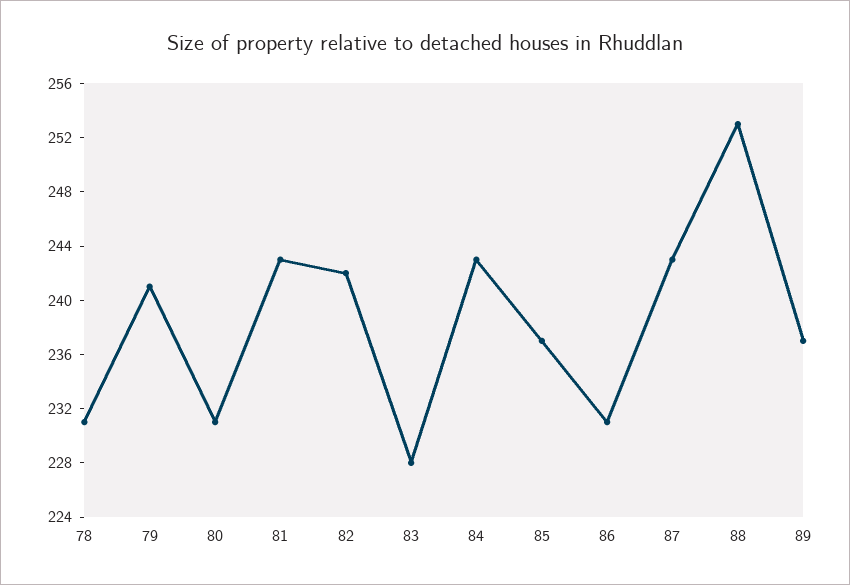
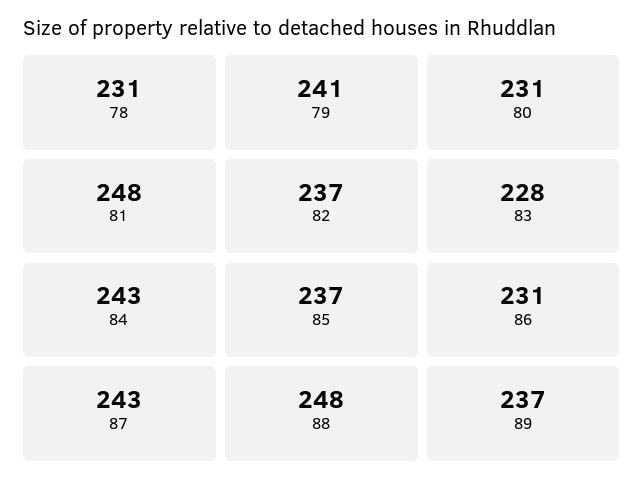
81: 243 -> 248
82: 242 -> 237
88: 253 -> 248

